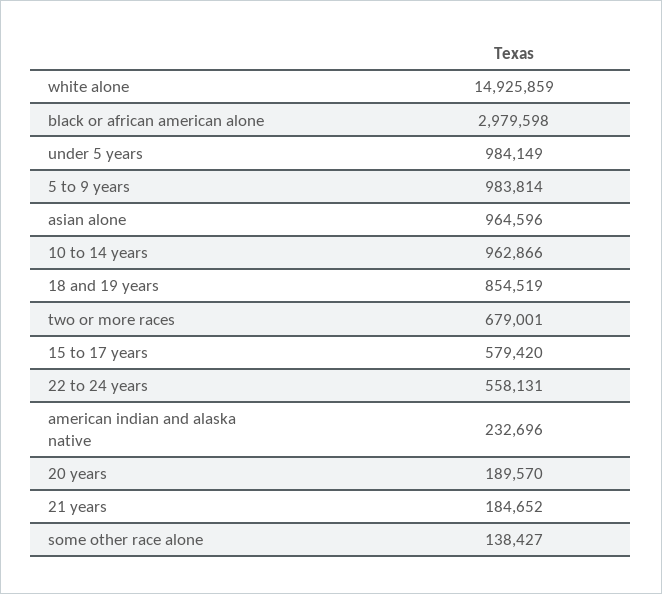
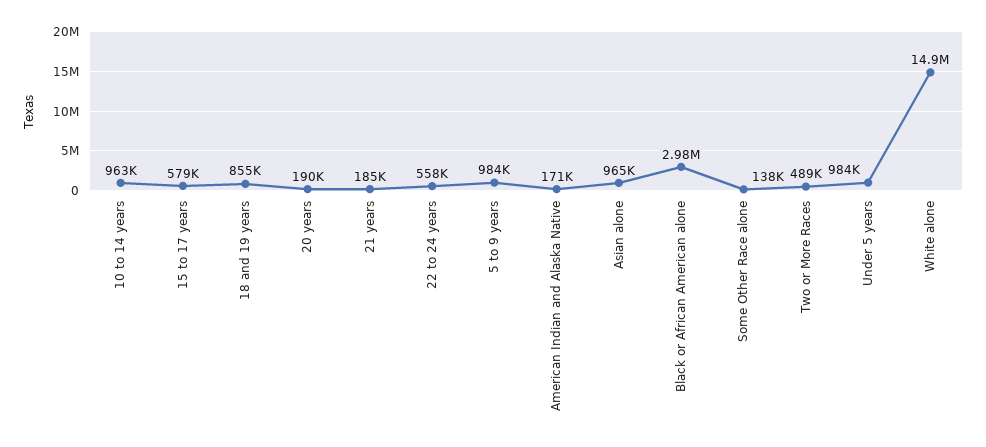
two or more races: 679001 -> 489000
american indian and alaska native: 232696 -> 171000

